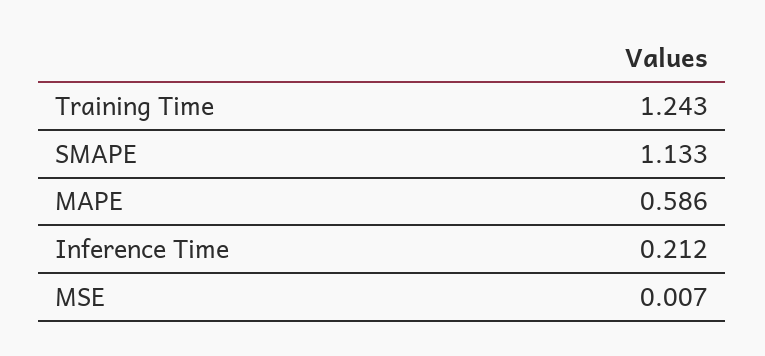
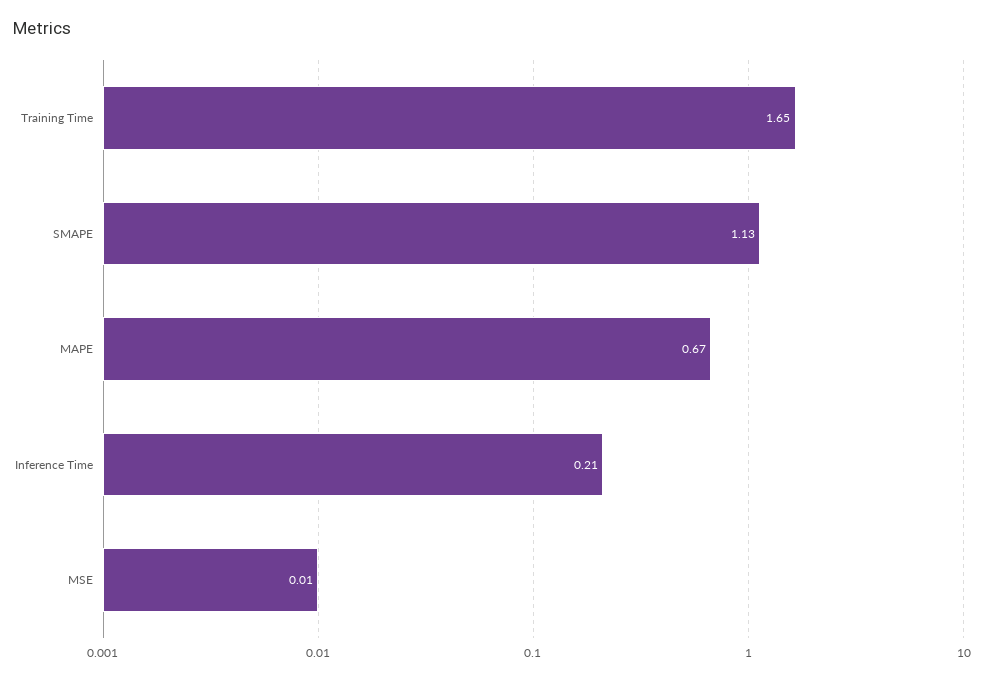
Training Time: 1.243 -> 1.65
MAPE: 0.586 -> 0.67

